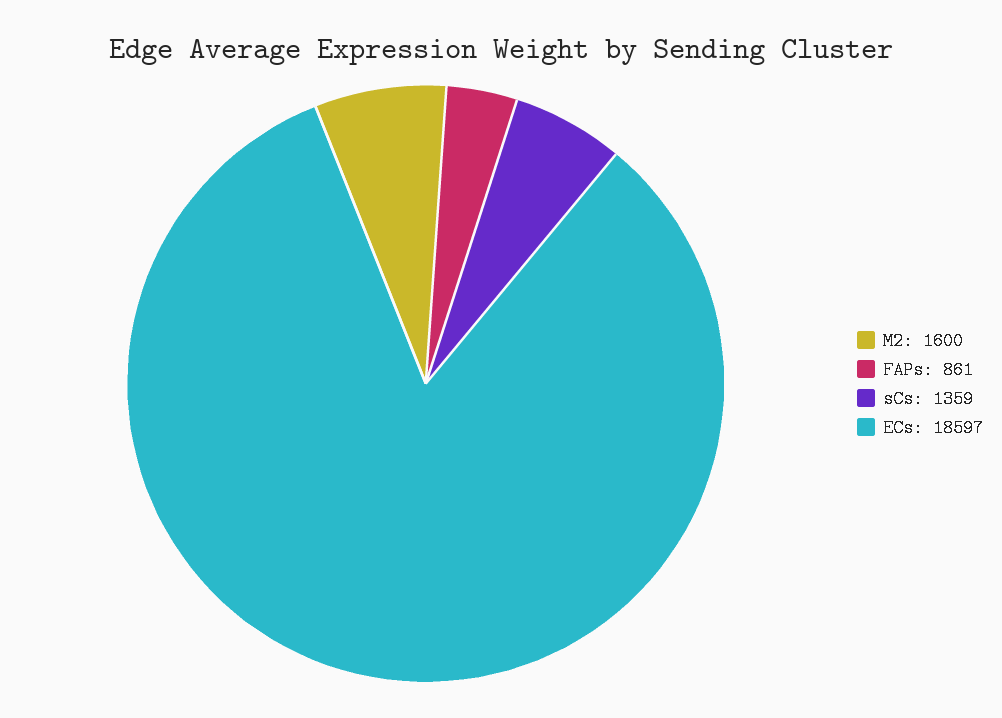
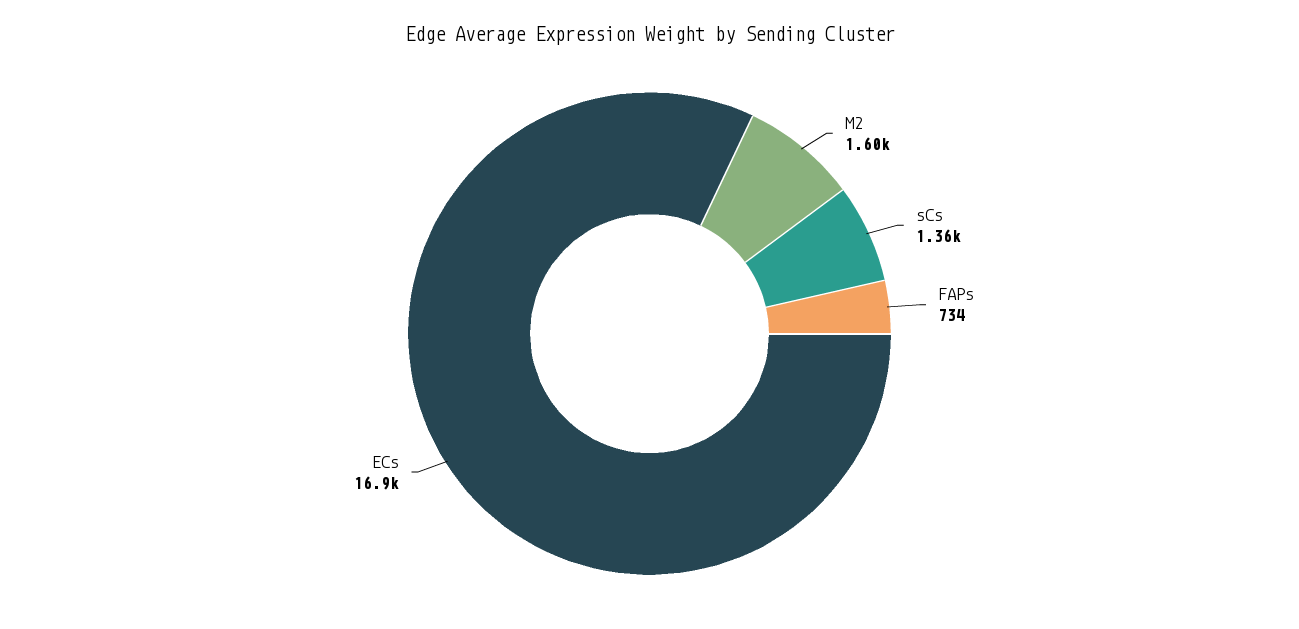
FAPs: 861 -> 734
ECs: 18597 -> 16900

